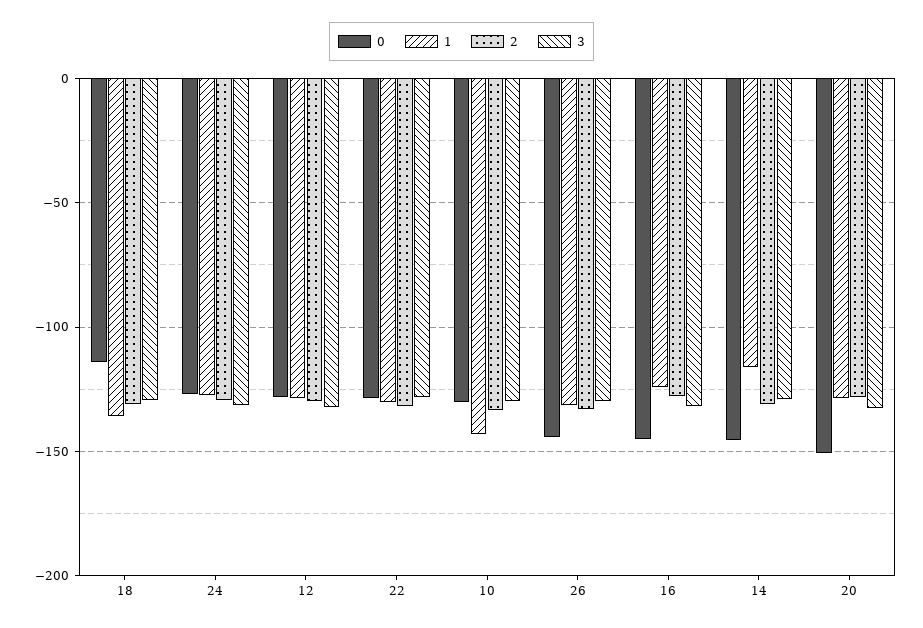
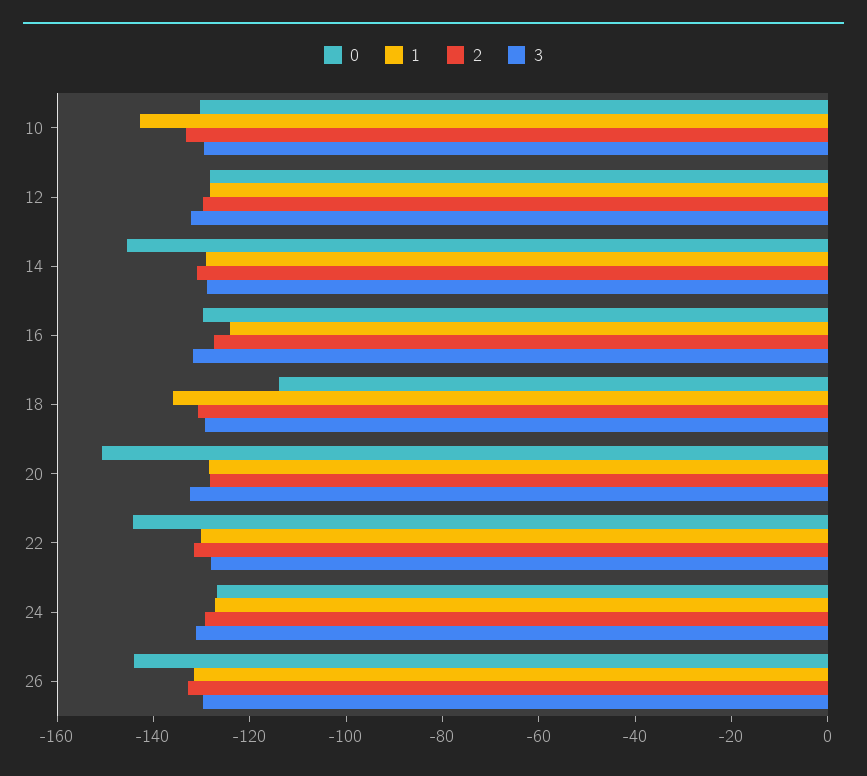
0, 22: -130 -> -145
0, 16: -145 -> -130
1, 14: -115 -> -130

